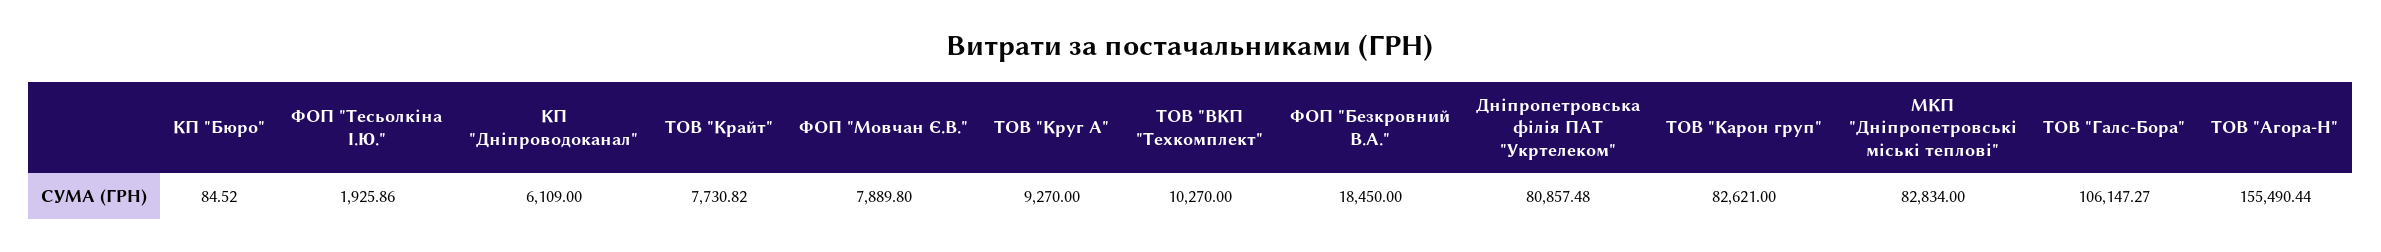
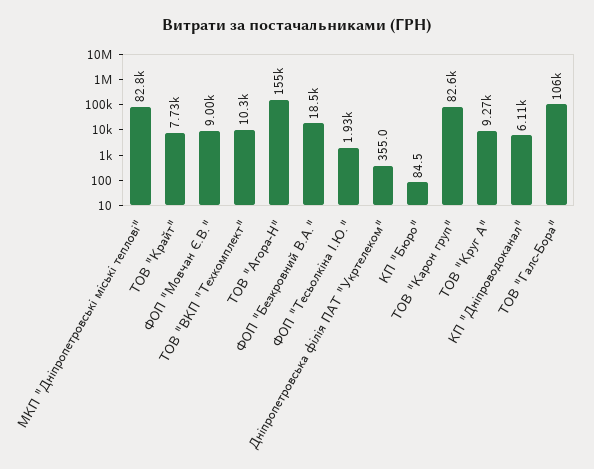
ФОП "Мовчан Є.В.": 7889.8 -> 9000
Дніпропетровська філія ПАТ "Укртелеком": 80857.48 -> 355

